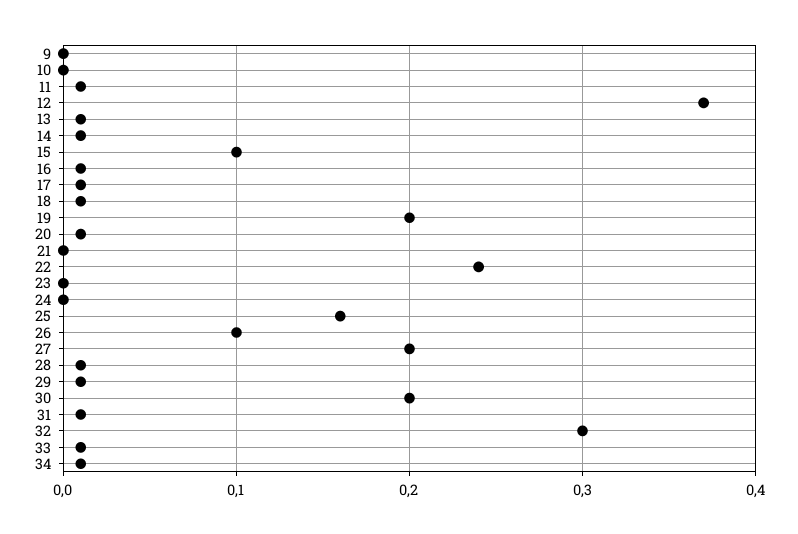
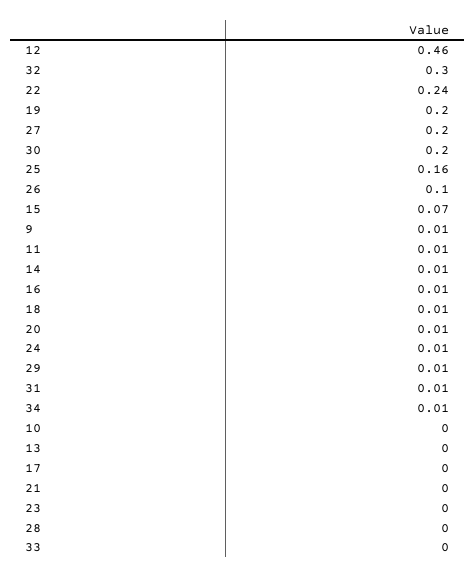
9: 0 -> 0.01
12: 0.37 -> 0.46
13: 0.01 -> 0
15: 0.1 -> 0.07
17: 0.01 -> 0
24: 0 -> 0.01
28: 0.01 -> 0
33: 0.01 -> 0

